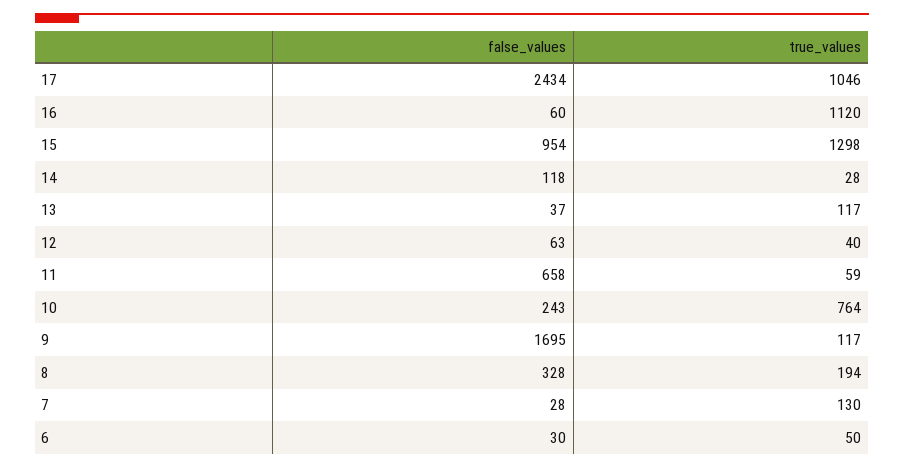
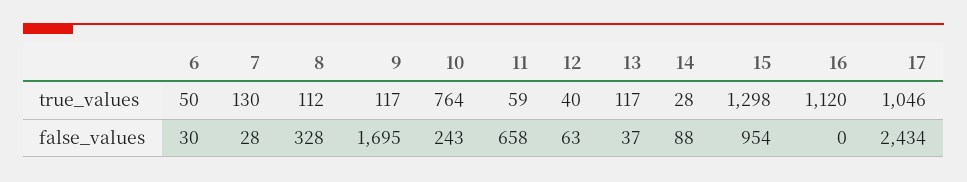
false_values, 16: 60 -> 0
false_values, 14: 118 -> 88
true_values, 8: 194 -> 112

